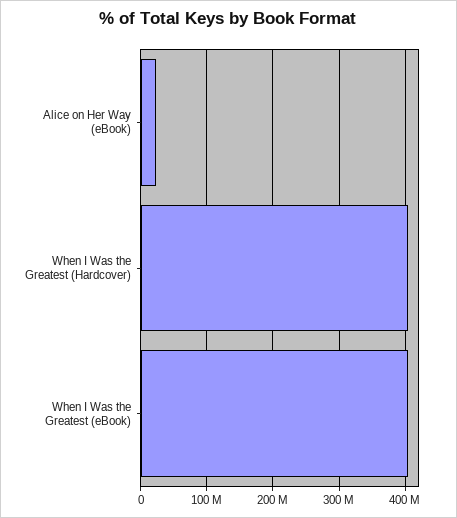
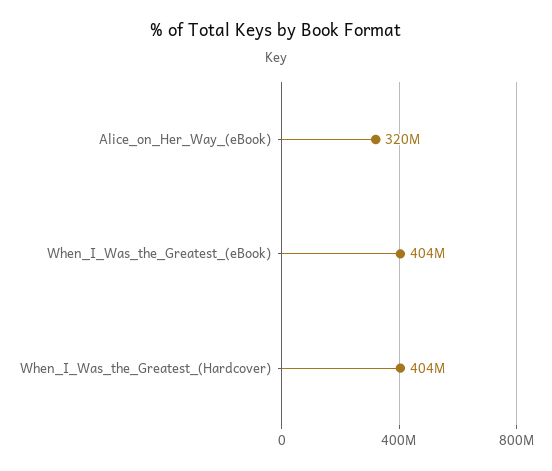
Alice on Her Way (eBook): 20000000 -> 320000000

